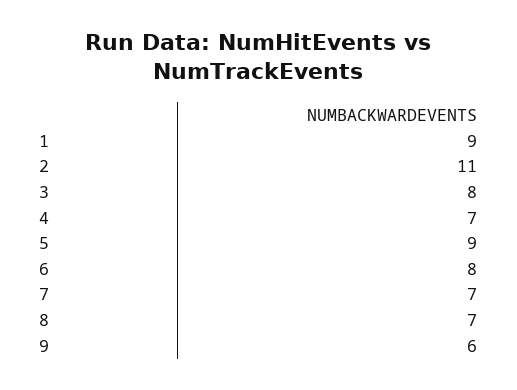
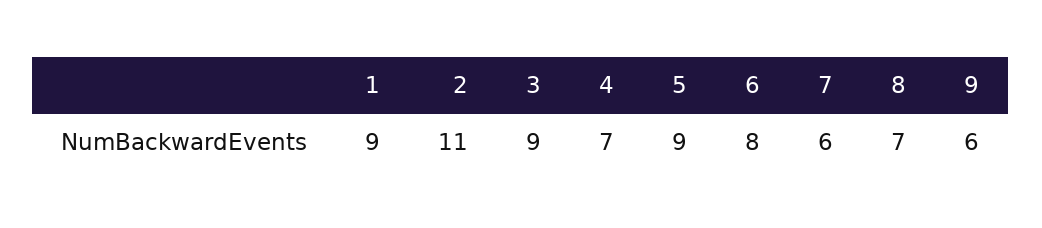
3: 8 -> 9
7: 7 -> 6

